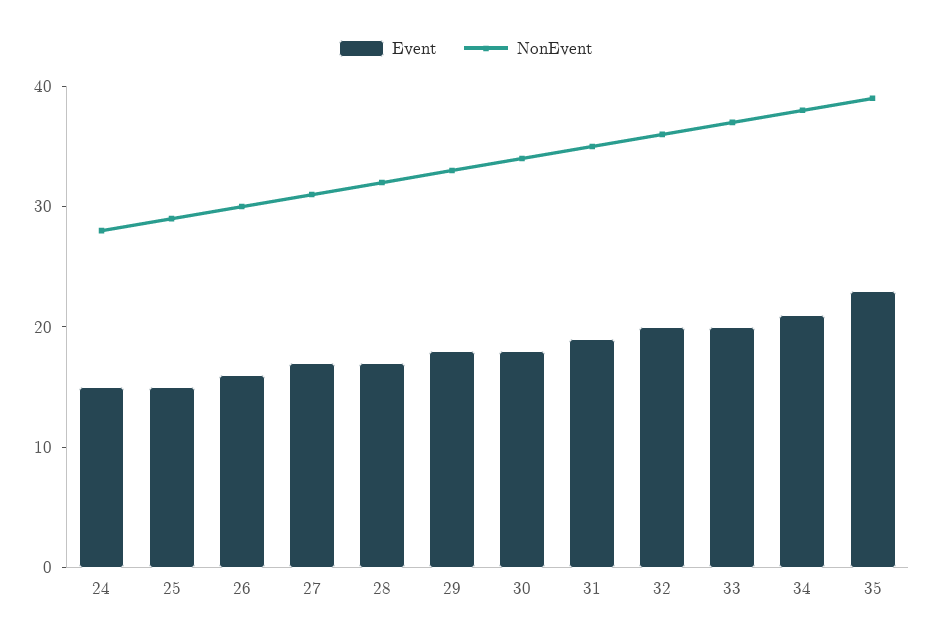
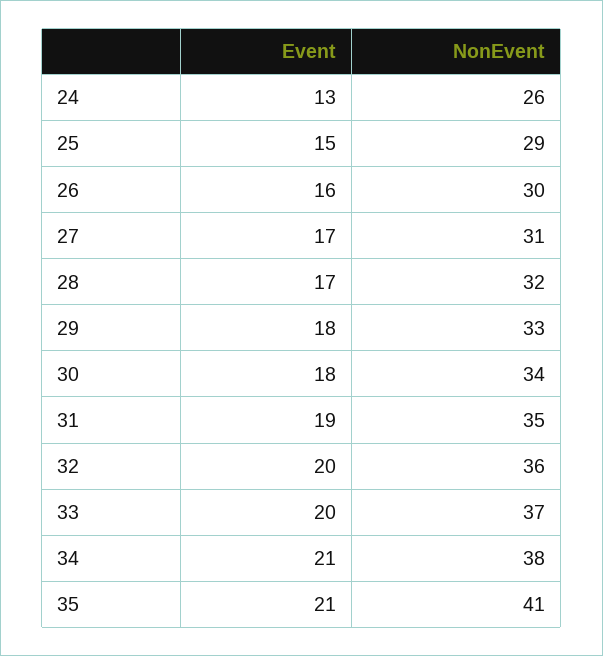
Event, 24: 15 -> 13
NonEvent, 24: 28 -> 26
Event, 35: 23 -> 21
NonEvent, 35: 39 -> 41

